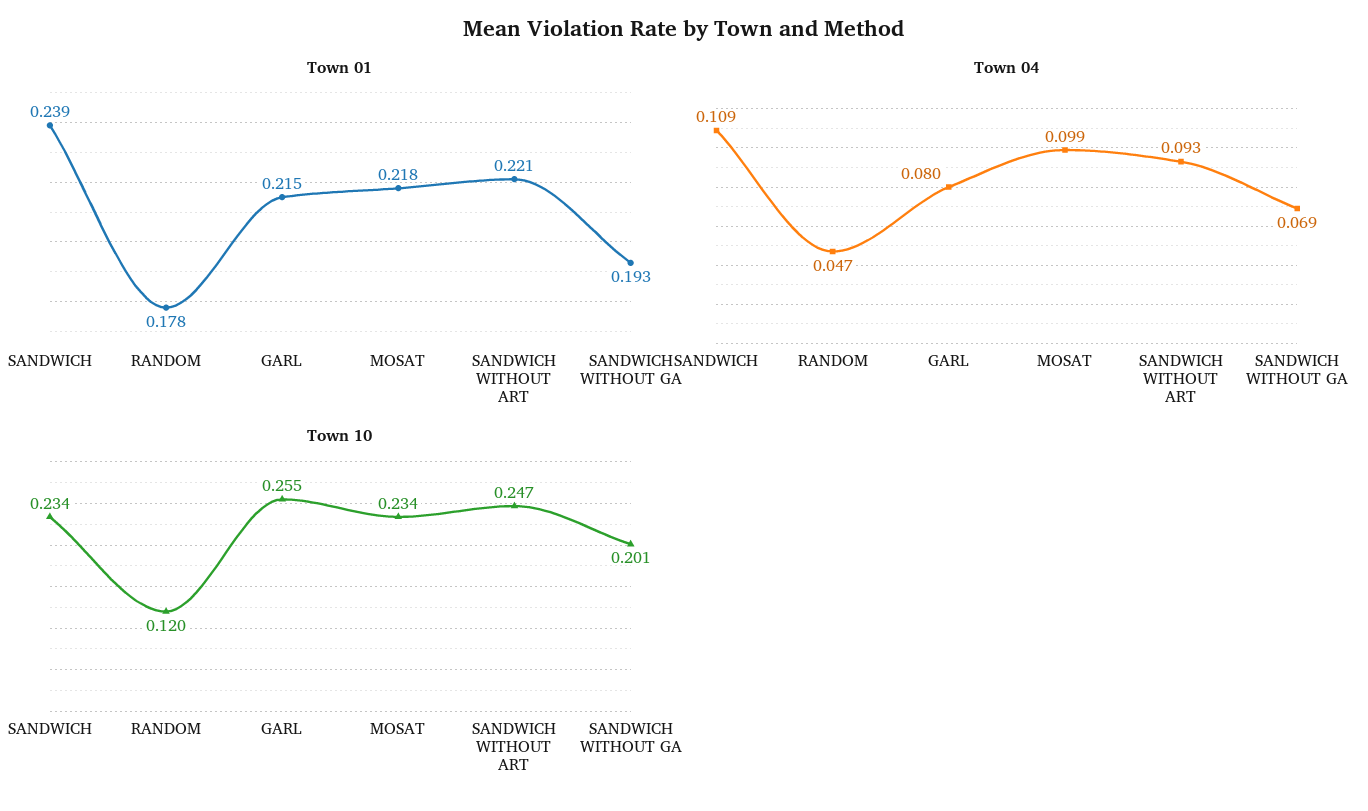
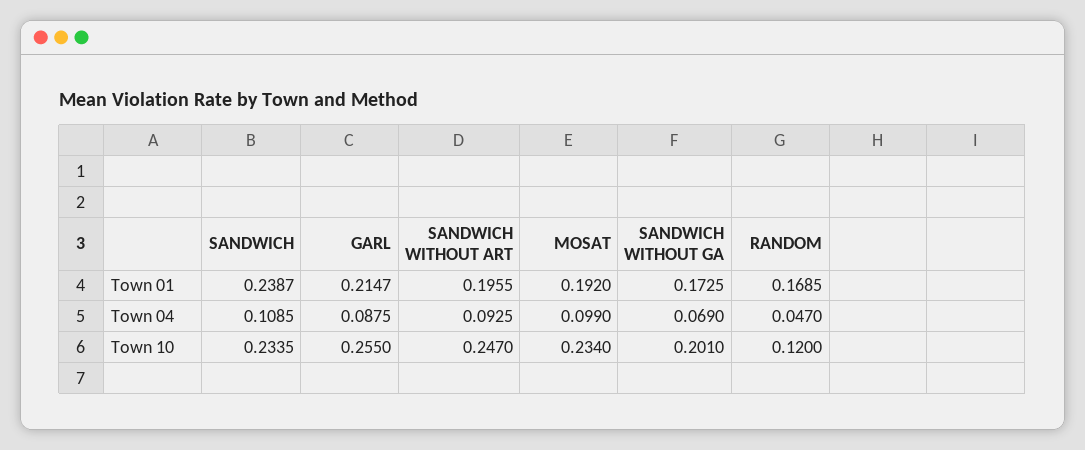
Town 01, RANDOM: 0.178 -> 0.1685
Town 01, MOSAT: 0.218 -> 0.192
Town 01, SANDWICH WITHOUT ART: 0.221 -> 0.1955
Town 01, SANDWICH WITHOUT GA: 0.193 -> 0.1725
Town 04, GARL: 0.08 -> 0.0875

